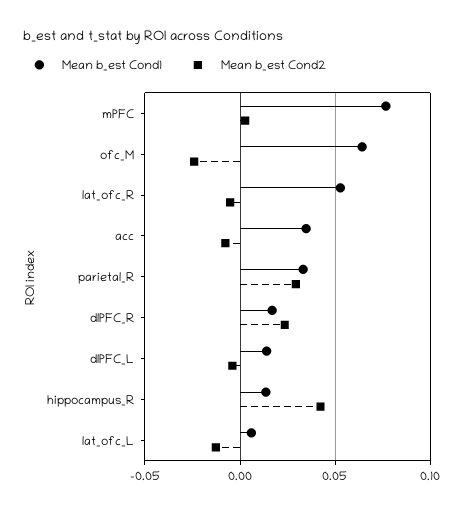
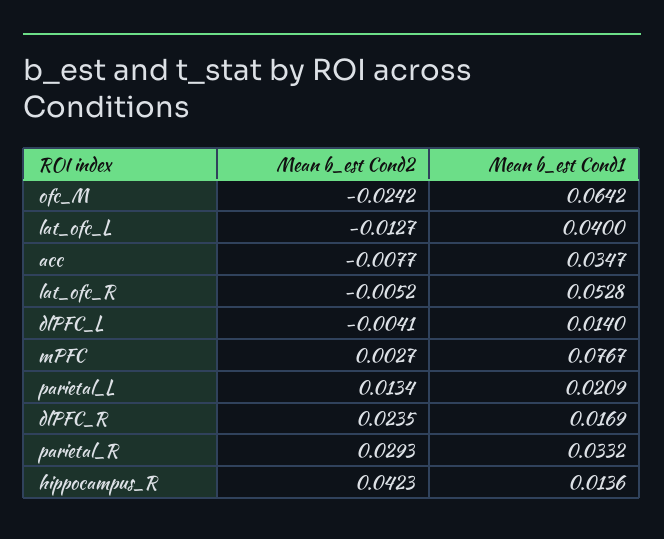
Mean b_est Cond1, lat_ofc_L: 0.005 -> 0.04
Mean b_est Cond2, parietal_L: none -> 0.0134
Mean b_est Cond1, parietal_L: none -> 0.0209

